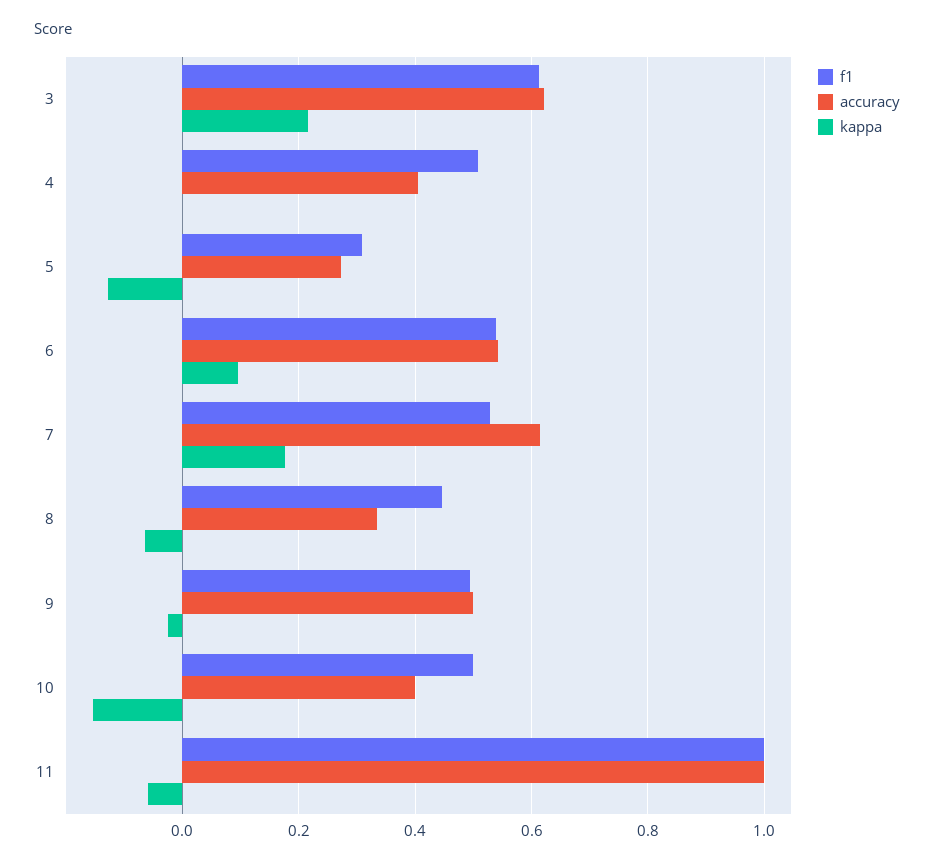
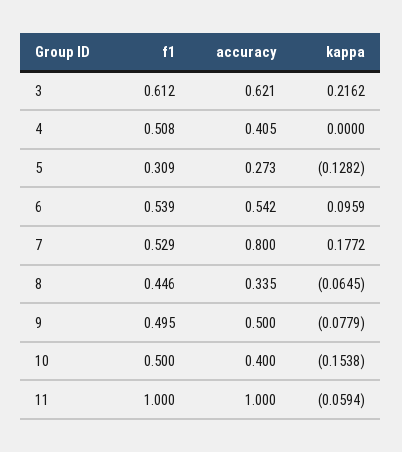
accuracy, 7: 0.62 -> 0.8
kappa, 9: -0.02 -> -0.0779

